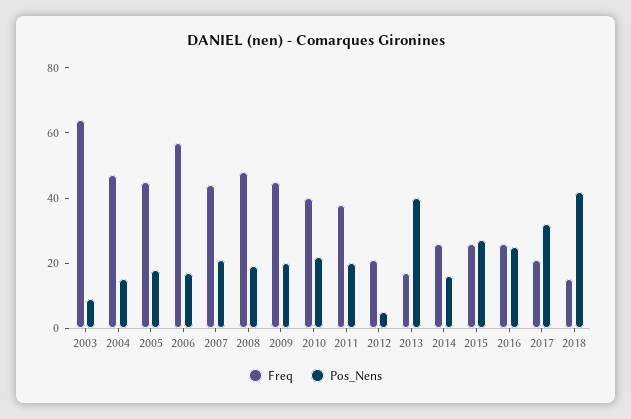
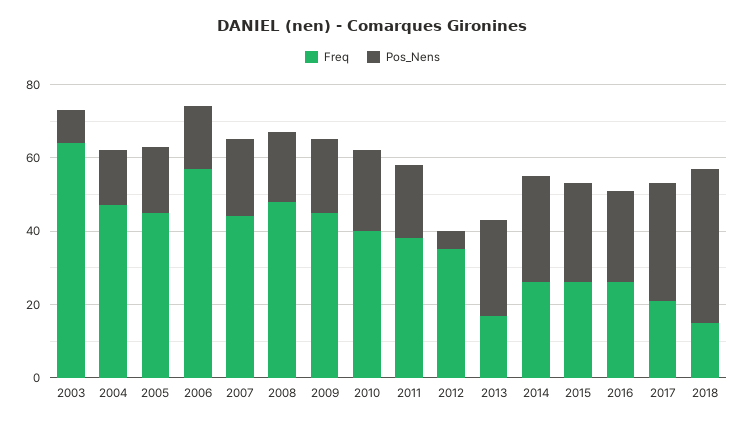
Freq, 2012: 20 -> 35
Pos_Nens, 2013: 40 -> 25
Pos_Nens, 2014: 15 -> 30

